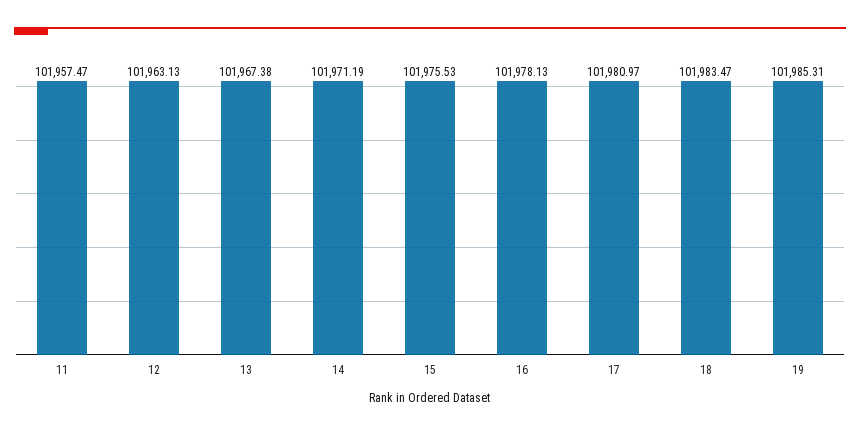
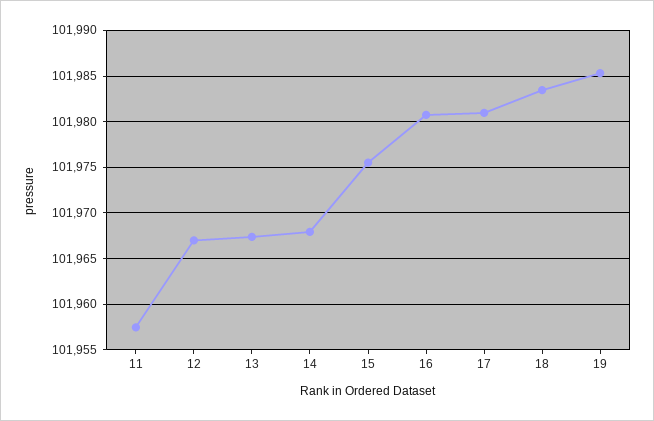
12: 101963.13 -> 101967
14: 101971.19 -> 101968
16: 101978.13 -> 101981

